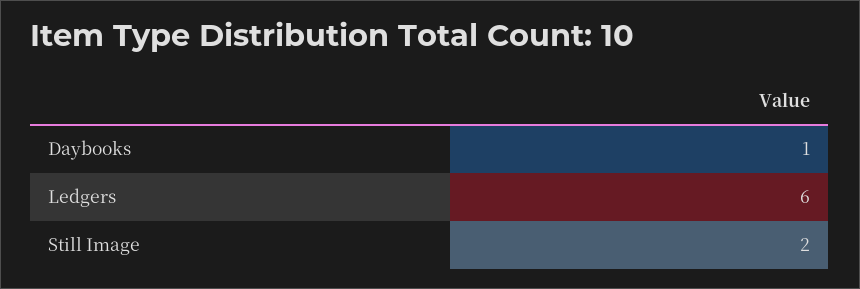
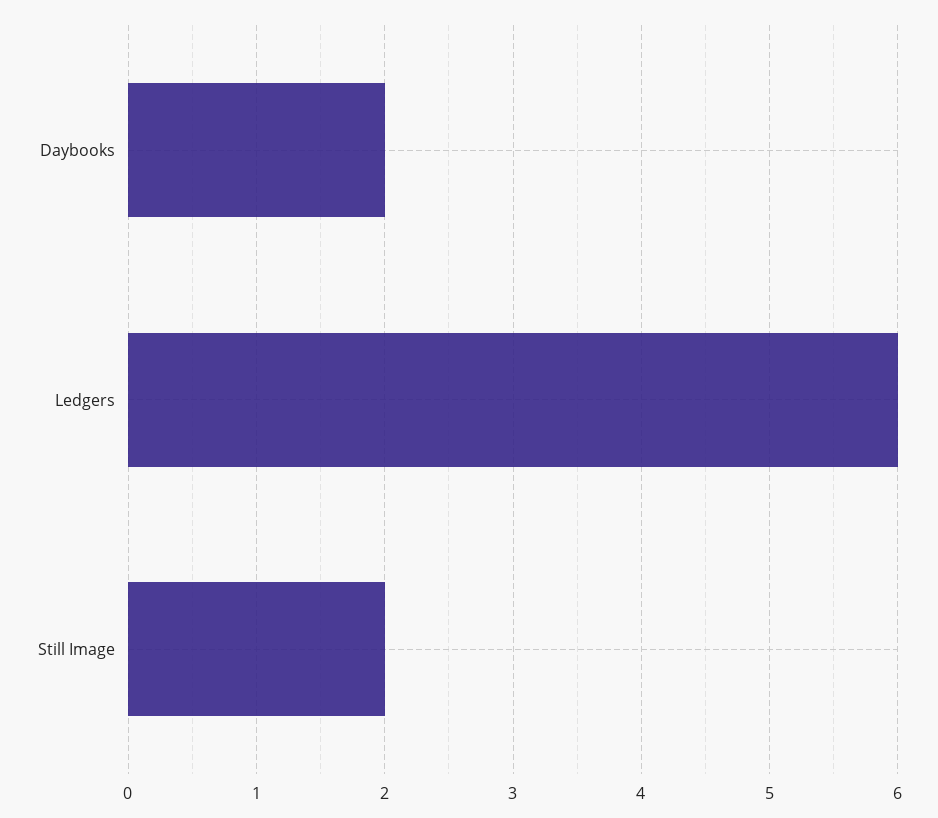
Daybooks: 1 -> 2

